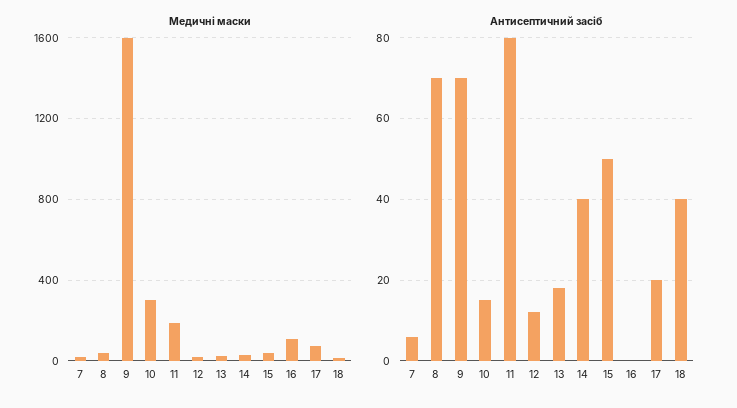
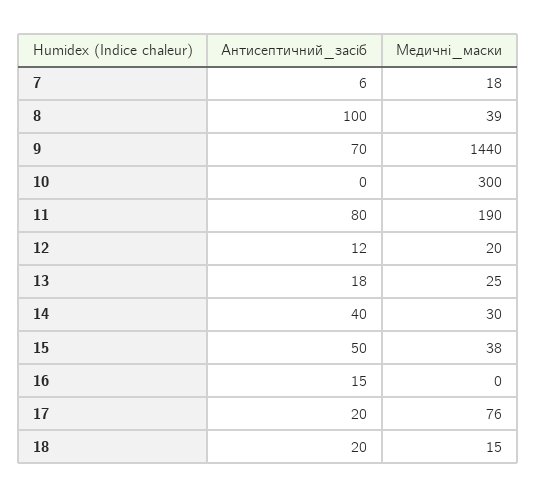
Медичні маски, 9: 1600 -> 1440
Медичні маски, 16: 100 -> 0
Антисептичний засіб, 8: 70 -> 100
Антисептичний засіб, 10: 15 -> 0
Антисептичний засіб, 16: 0 -> 15
Антисептичний засіб, 18: 40 -> 20

